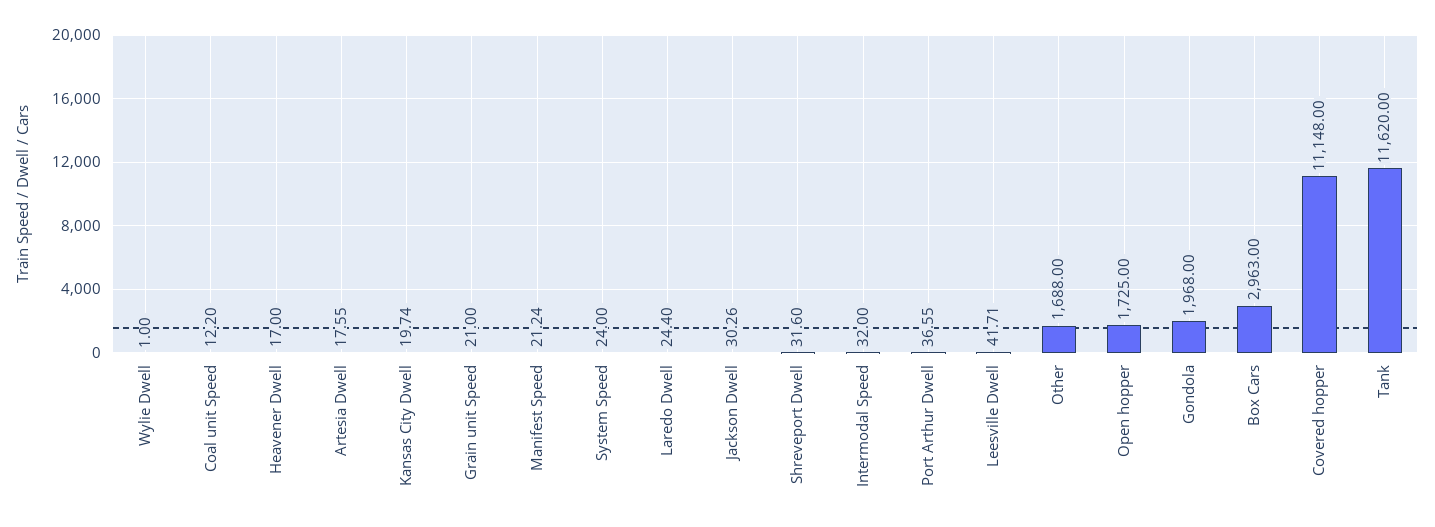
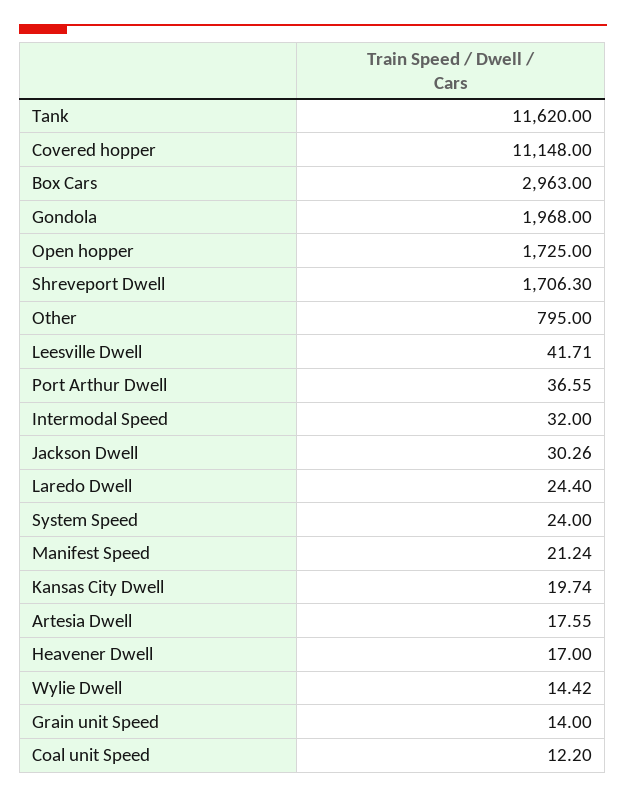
Wylie Dwell: 1 -> 14.42
Grain unit Speed: 21 -> 14
Shreveport Dwell: 31.6 -> 1706.3
Other: 1688 -> 795

